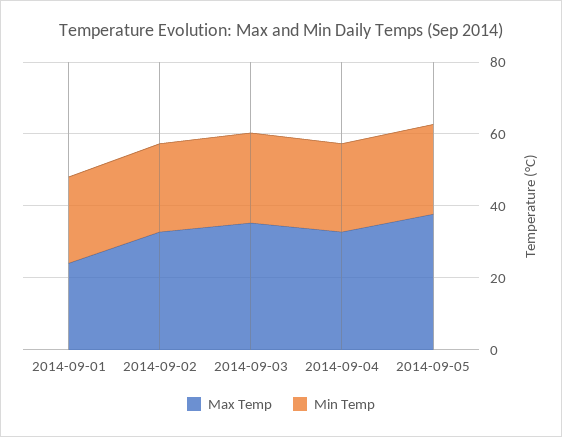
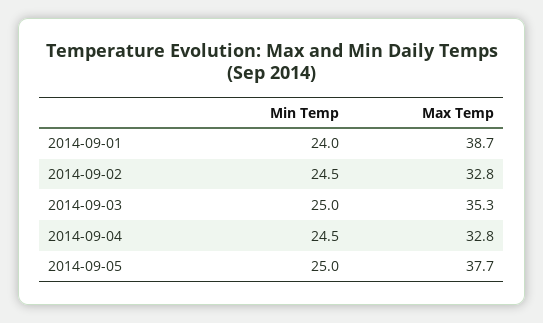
Max Temp, 2014-09-01: 25 -> 38.7

